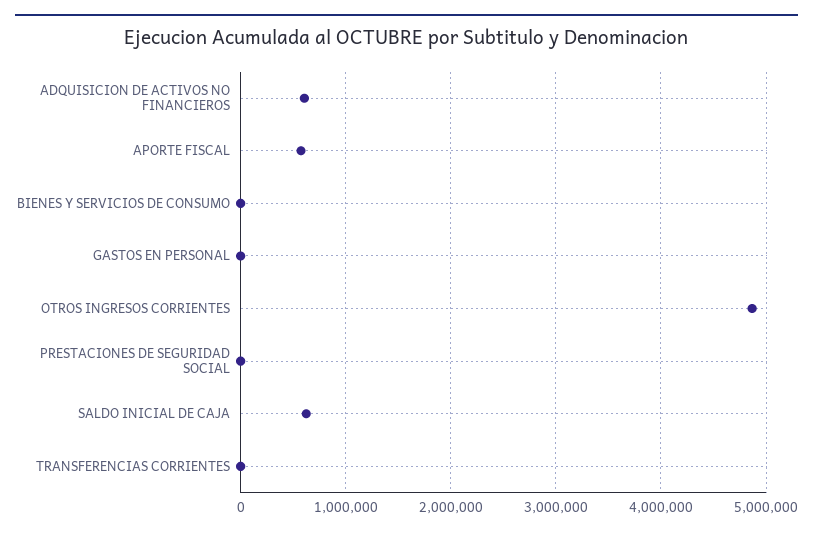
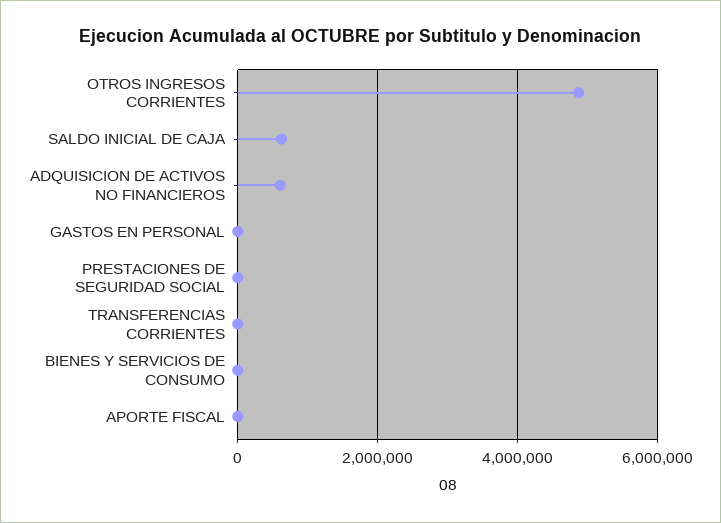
APORTE FISCAL: 600000 -> 0

